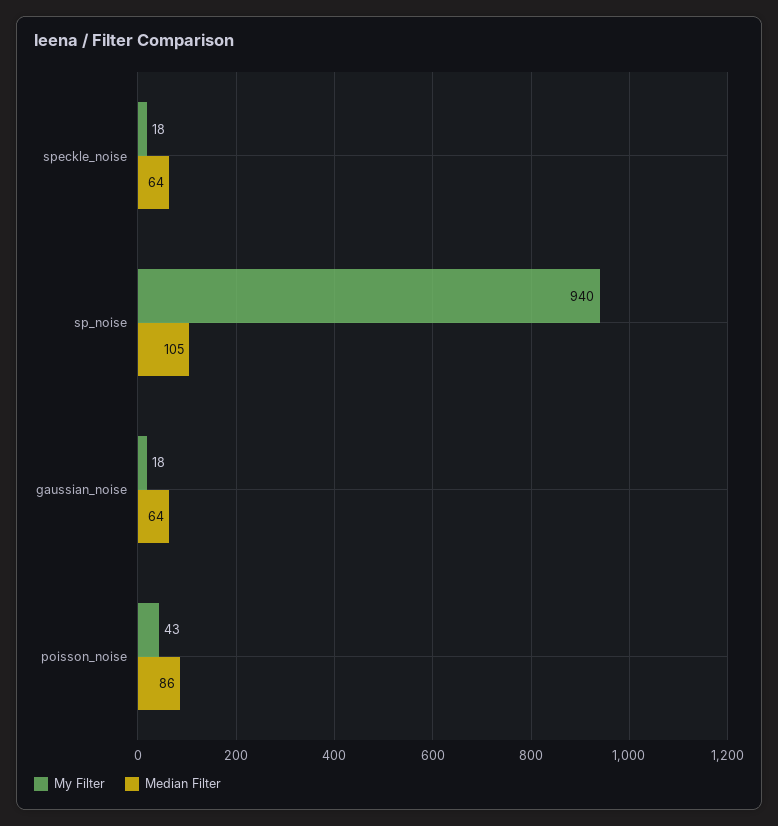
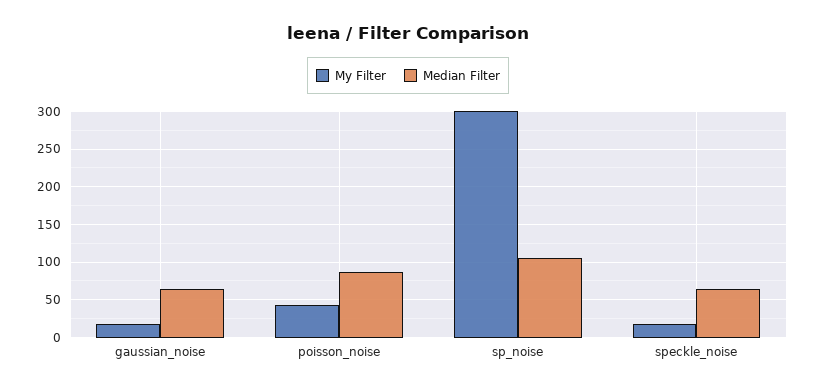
My Filter, sp_noise: 940 -> 300

